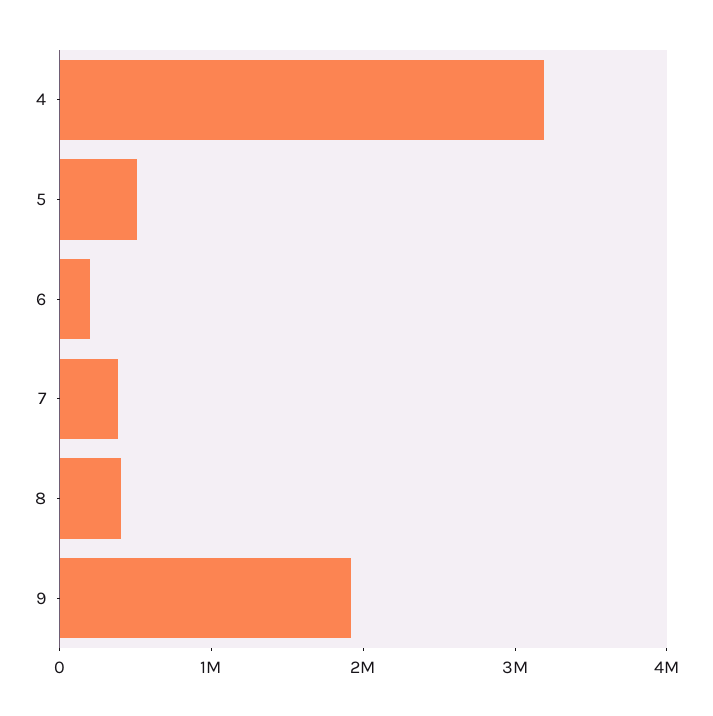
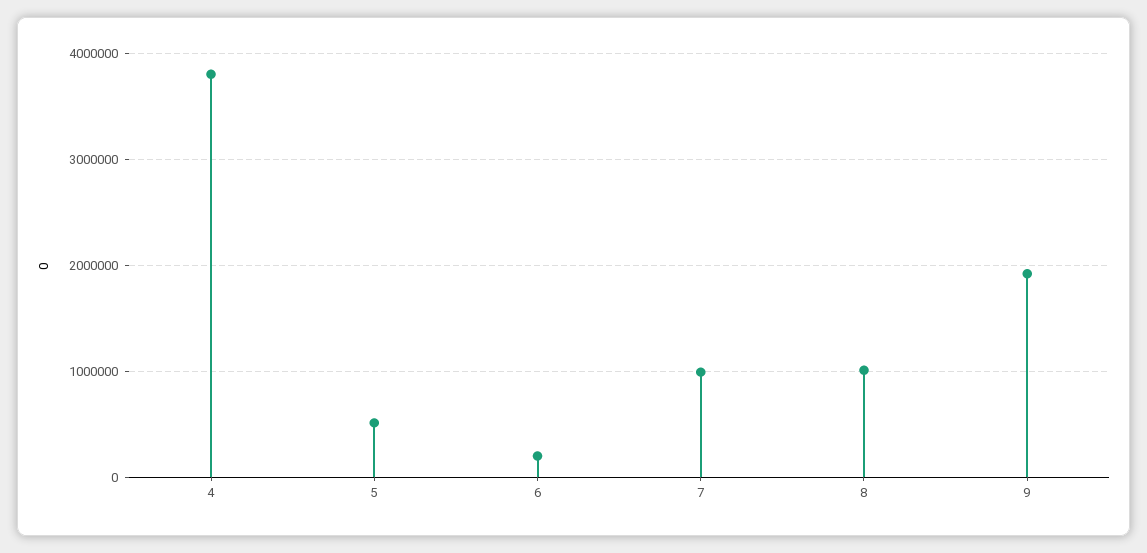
4: 3200000 -> 3800000
7: 400000 -> 1000000
8: 400000 -> 1000000

